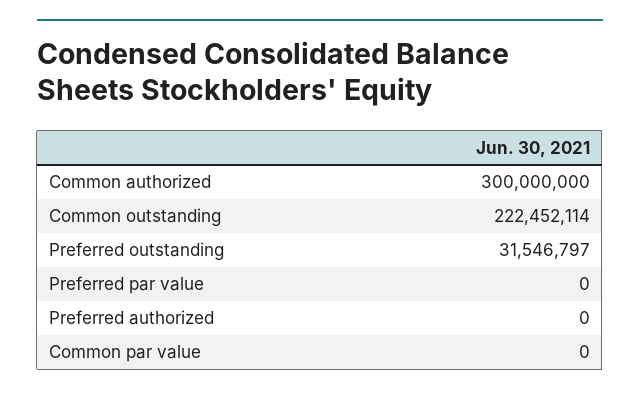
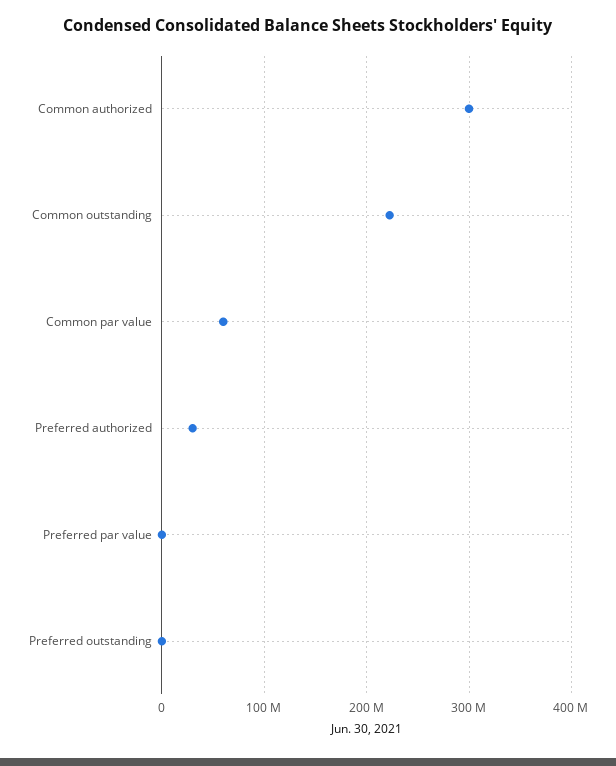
Preferred outstanding: 31546797 -> 0
Preferred authorized: 0 -> 30000000
Common par value: 0 -> 60000000

